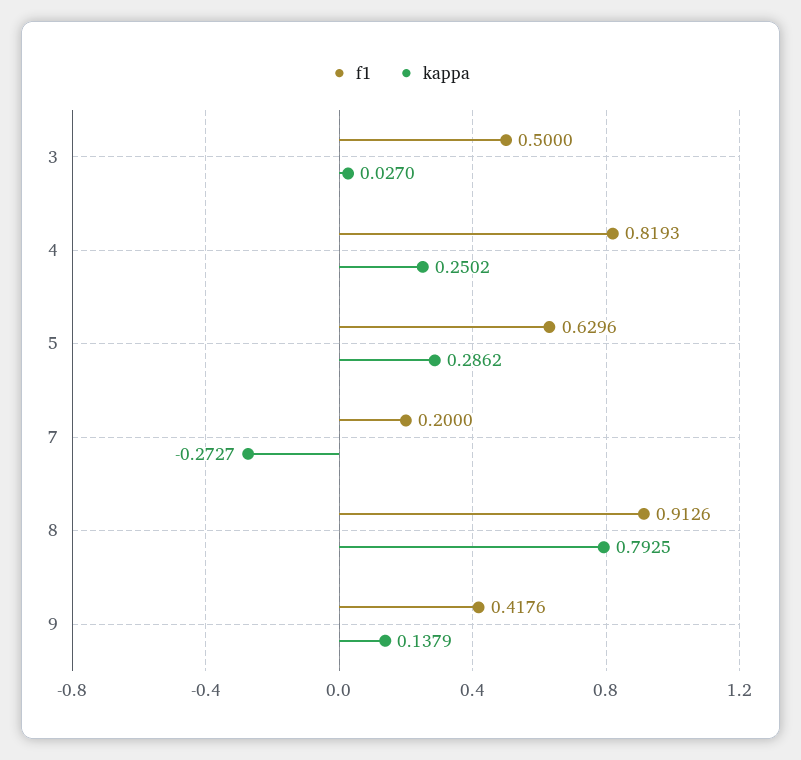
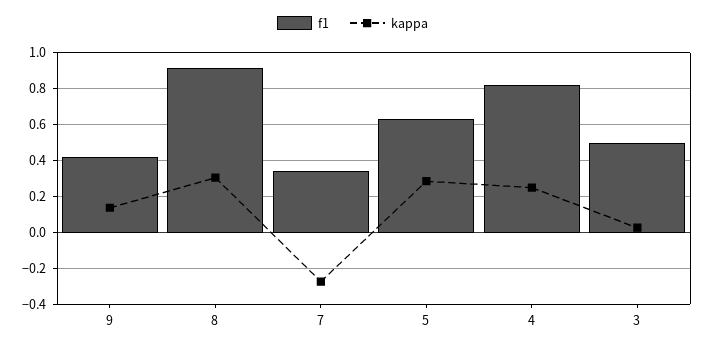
f1, 7: 0.2 -> 0.35
kappa, 8: 0.7925 -> 0.3

